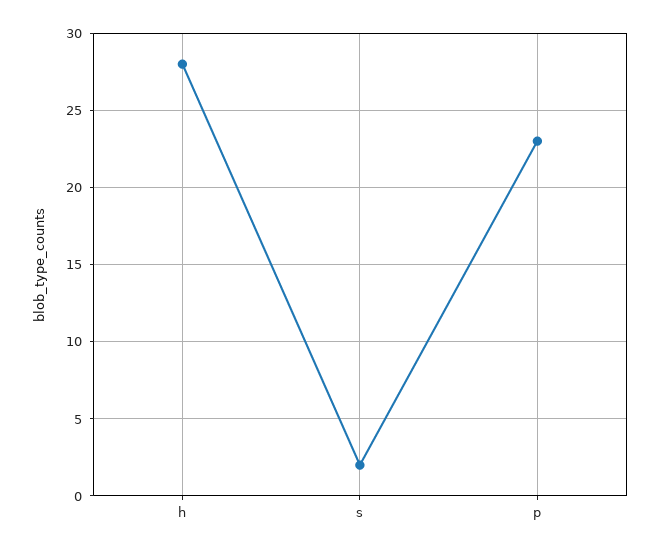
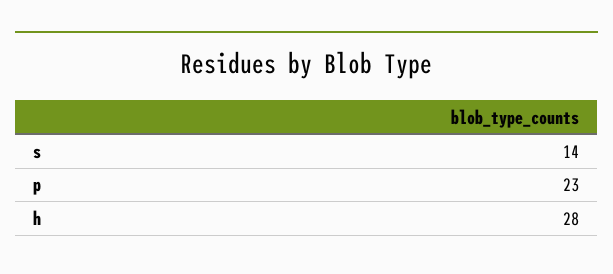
s: 2 -> 14

